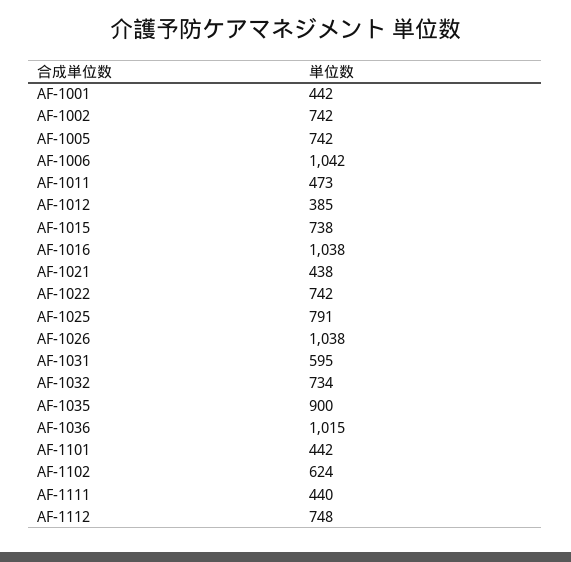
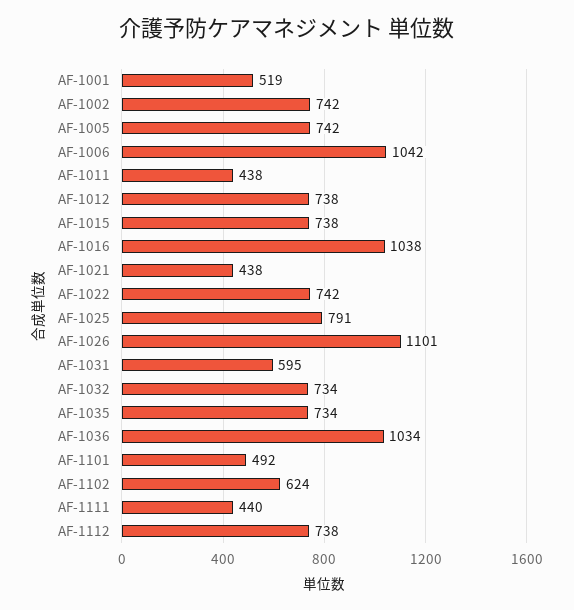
AF-1001: 442 -> 519
AF-1011: 473 -> 438
AF-1012: 385 -> 738
AF-1026: 1038 -> 1101
AF-1035: 900 -> 734
AF-1036: 1015 -> 1034
AF-1101: 442 -> 492
AF-1112: 748 -> 738

